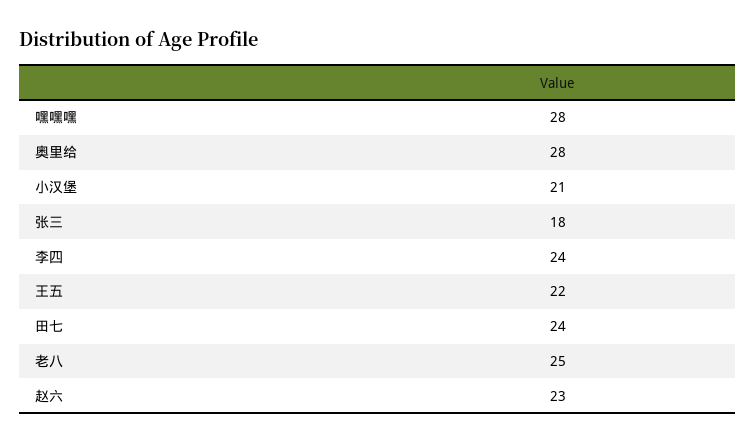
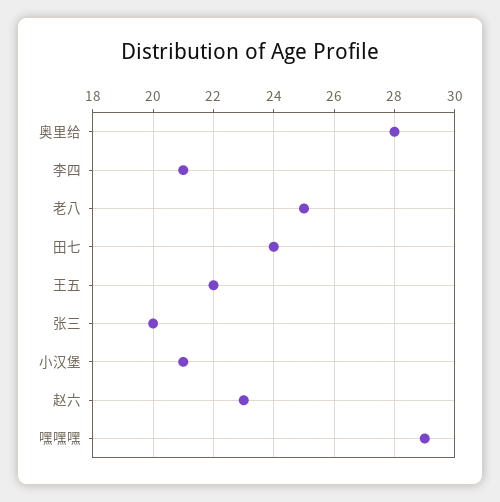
嘿嘿嘿: 28 -> 29
张三: 18 -> 20
李四: 24 -> 21

